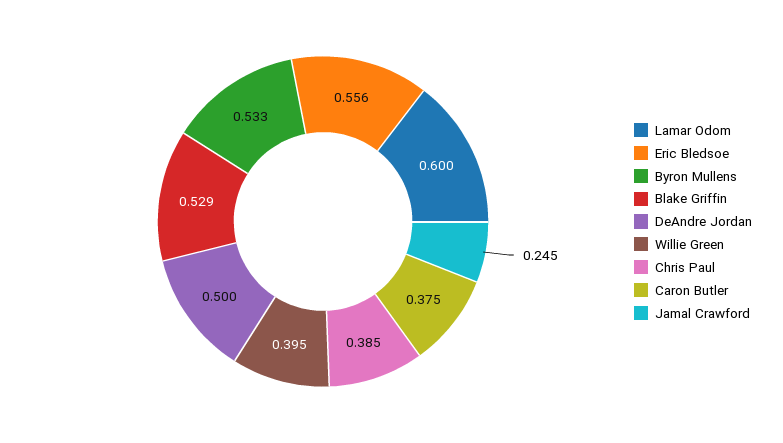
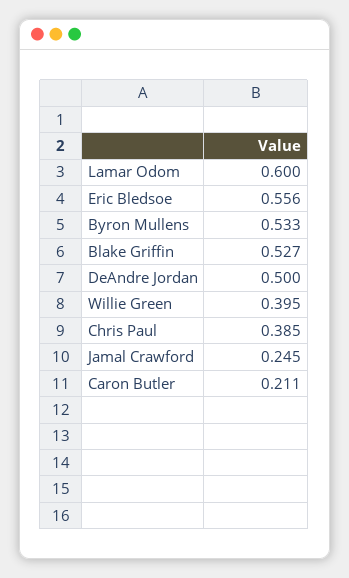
Blake Griffin: 0.529 -> 0.527
Caron Butler: 0.375 -> 0.211

